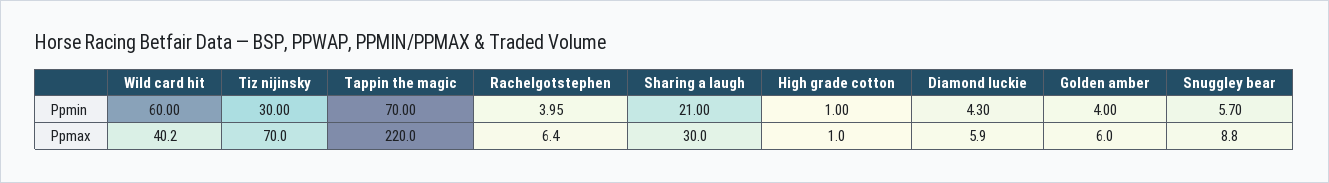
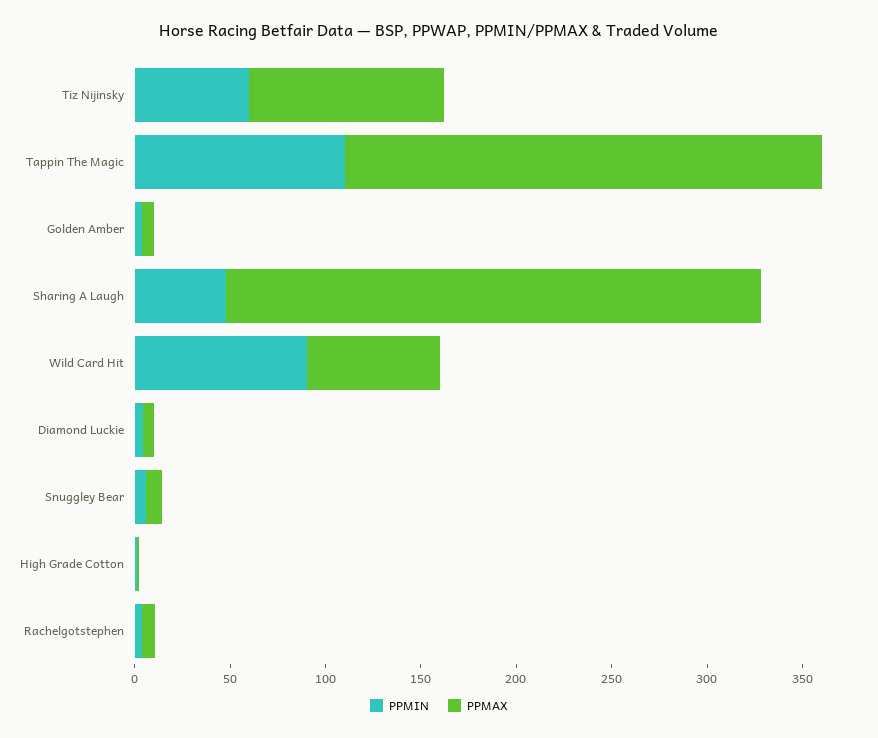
Ppmin, Wild card hit: 60 -> 90
Ppmin, Tiz nijinsky: 30 -> 60
Ppmin, Tappin the magic: 70 -> 110
Ppmin, Sharing a laugh: 21 -> 50
Ppmax, Wild card hit: 40.2 -> 70
Ppmax, Tiz nijinsky: 70 -> 100
Ppmax, Tappin the magic: 220 -> 250
Ppmax, Sharing a laugh: 30 -> 280

